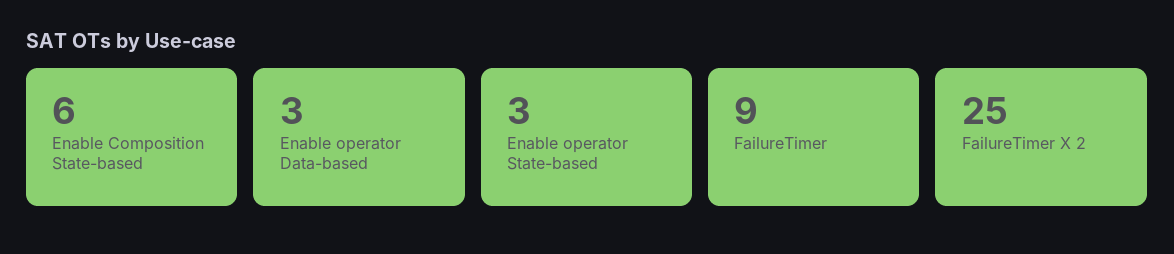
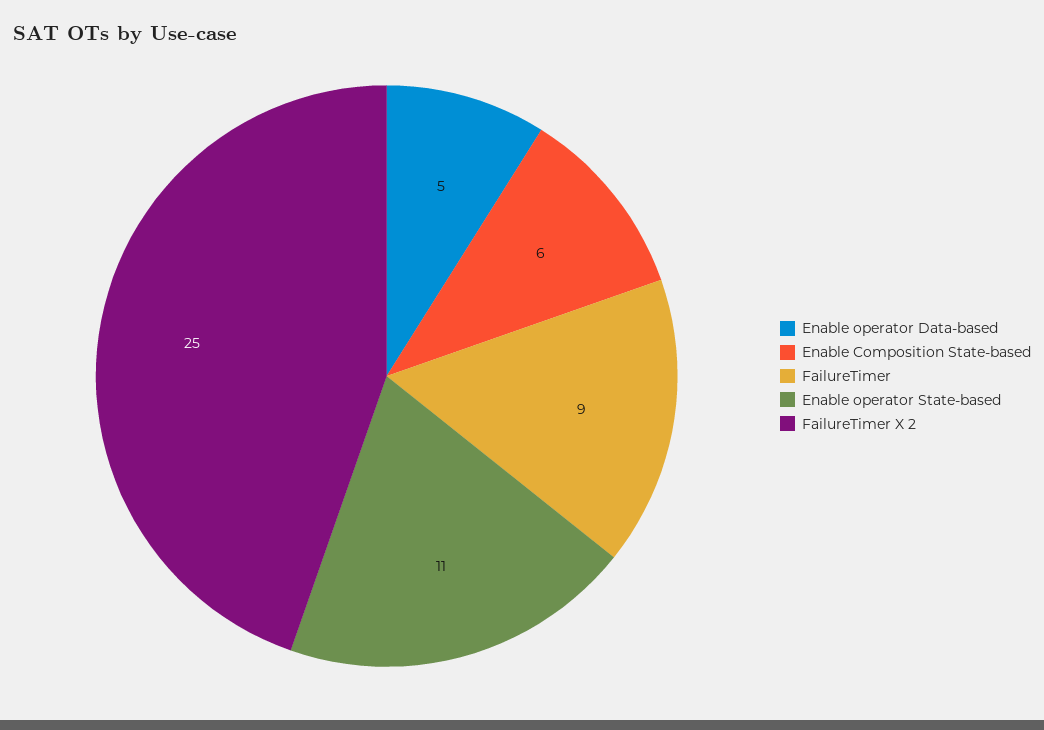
Enable operator Data-based: 3 -> 5
Enable operator State-based: 3 -> 11

